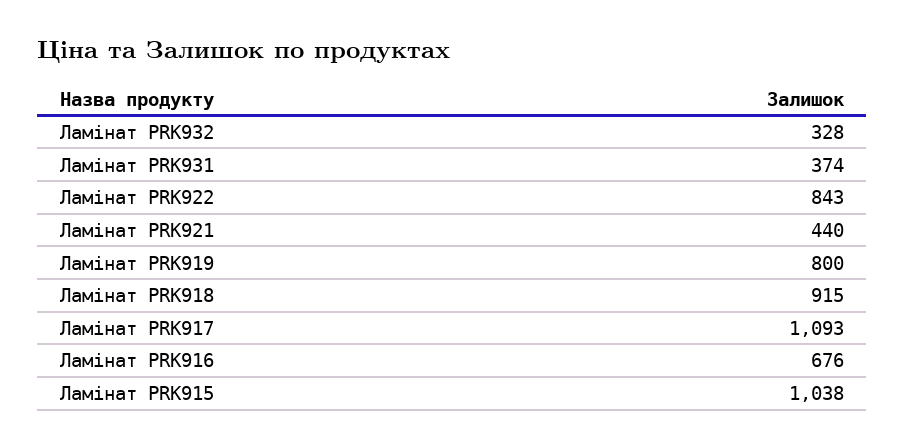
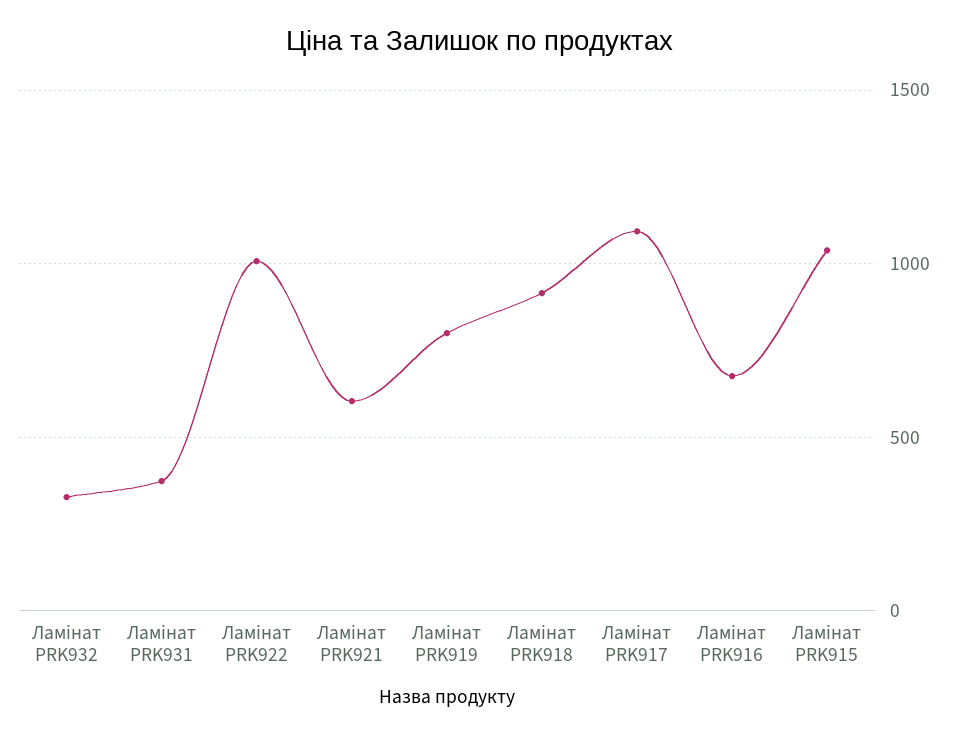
Ламінат PRK922: 843 -> 1000
Ламінат PRK921: 440 -> 600

